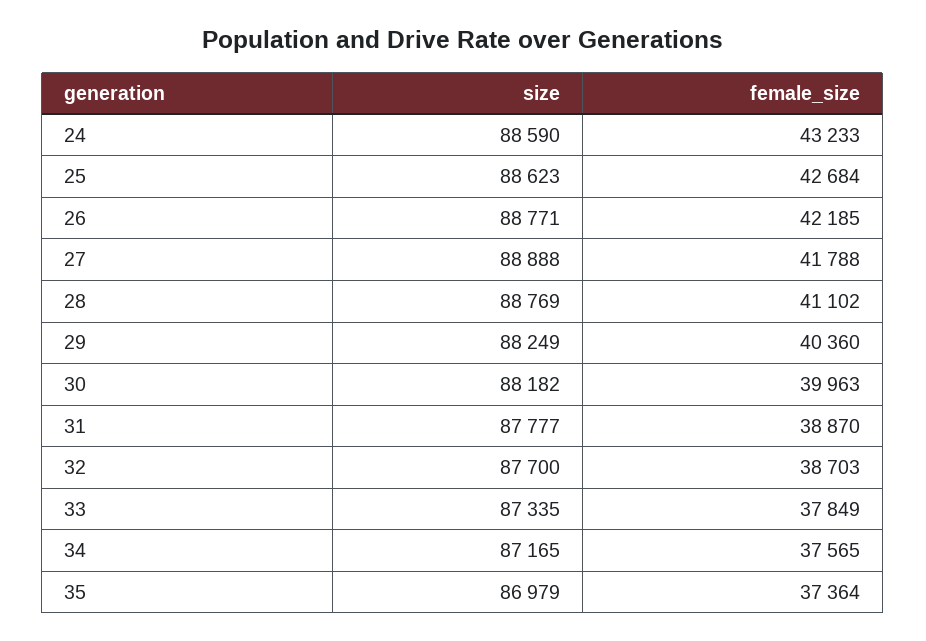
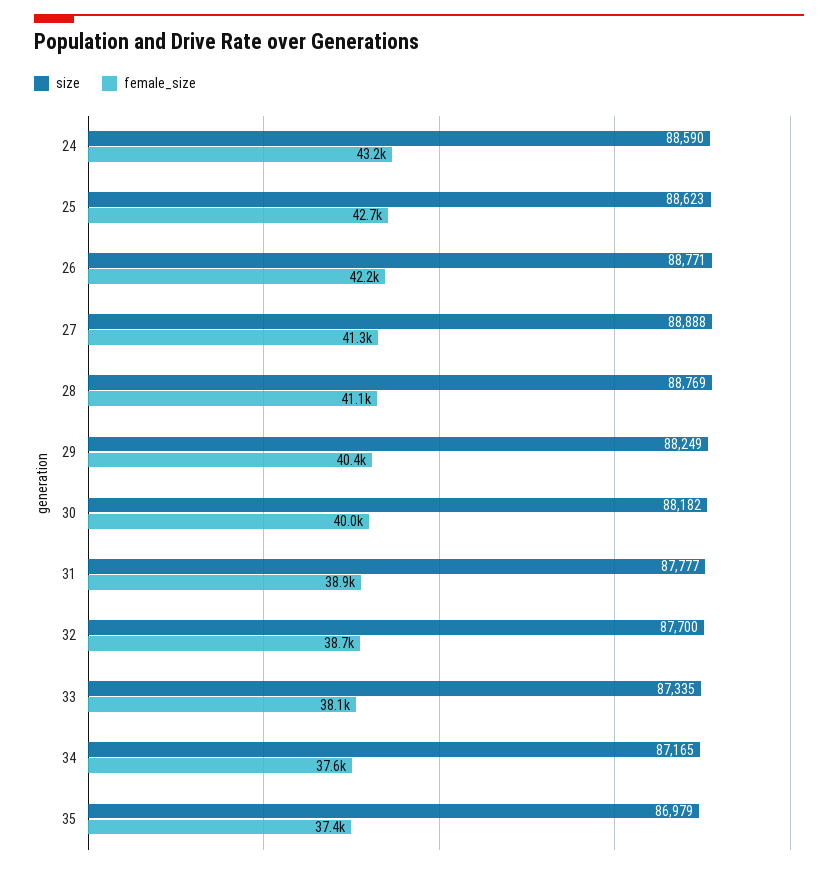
female_size, 27: 41788 -> 41300
female_size, 33: 37849 -> 38100

